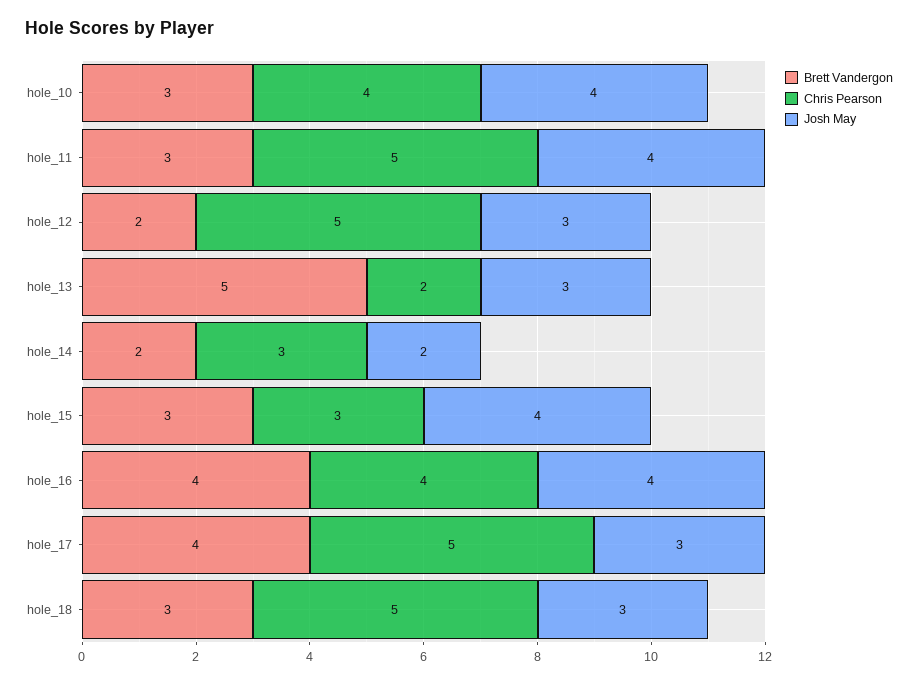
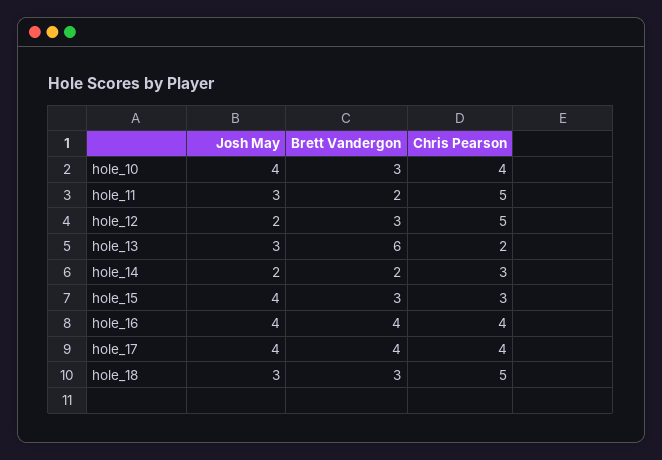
Brett Vandergon, hole_11: 3 -> 2
Josh May, hole_11: 4 -> 3
Brett Vandergon, hole_12: 2 -> 3
Josh May, hole_12: 3 -> 2
Brett Vandergon, hole_13: 5 -> 6
Chris Pearson, hole_17: 5 -> 4
Josh May, hole_17: 3 -> 4

